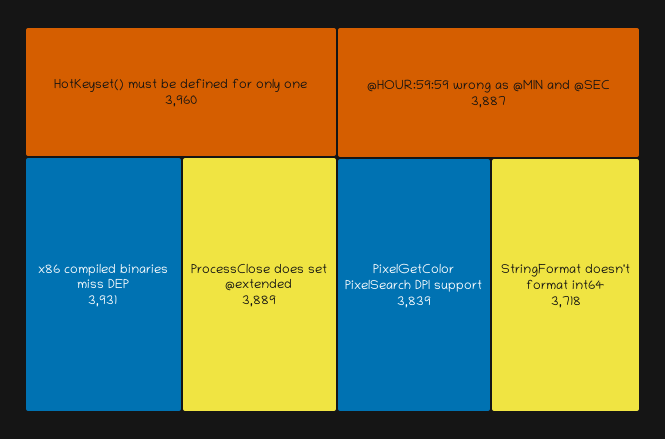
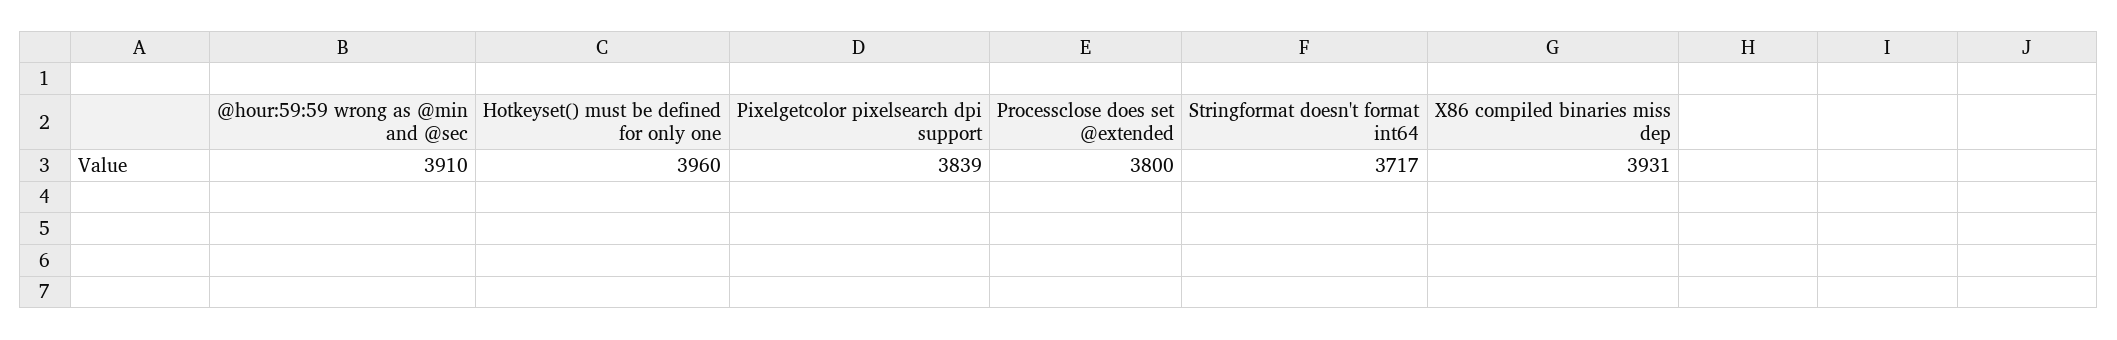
ProcessClose does set @extended: 3889 -> 3800
@HOUR:59:59 wrong as @MIN and @SEC: 3887 -> 3910
StringFormat doesn't format int64: 3718 -> 3717

